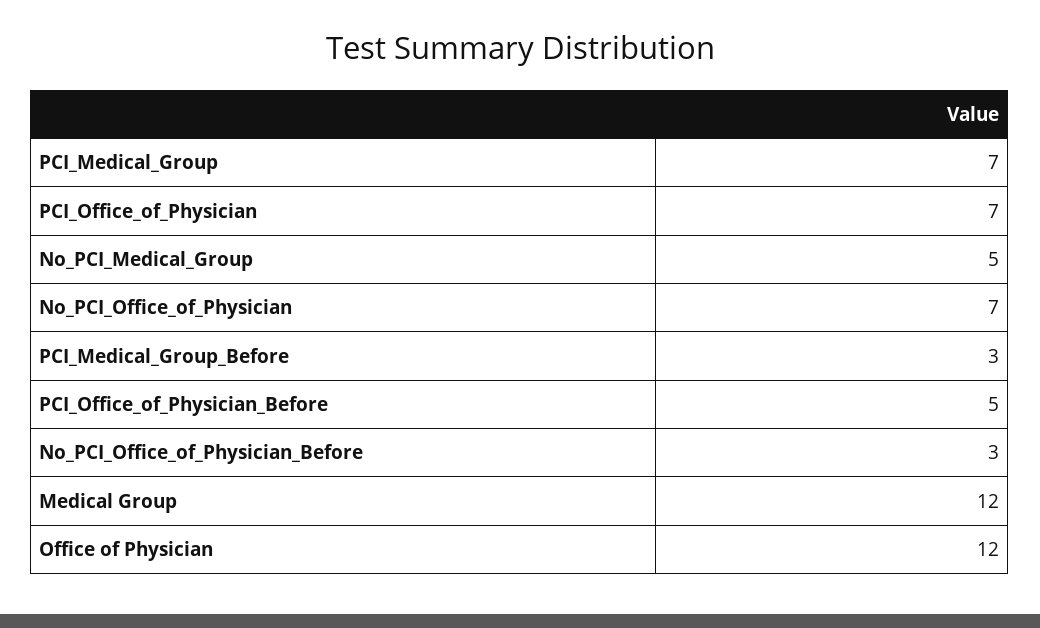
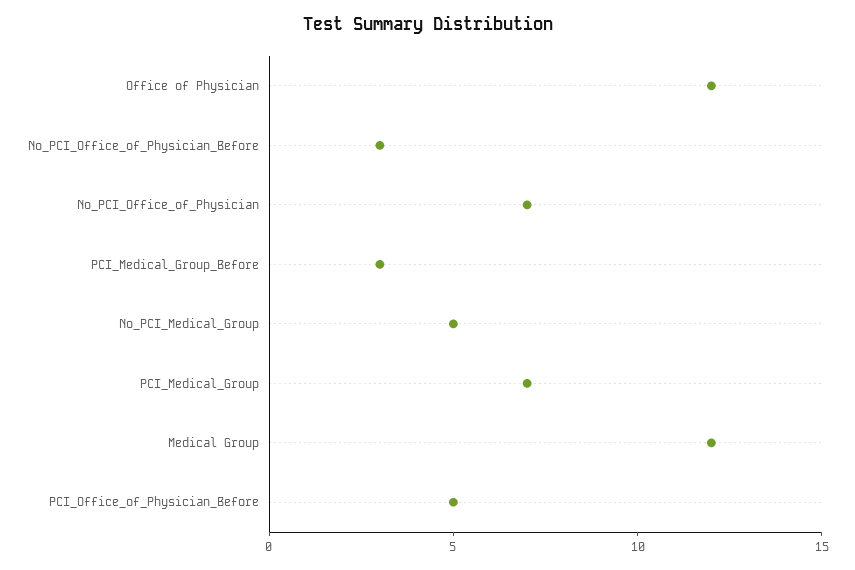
PCI_Office_of_Physician: 7 -> none

